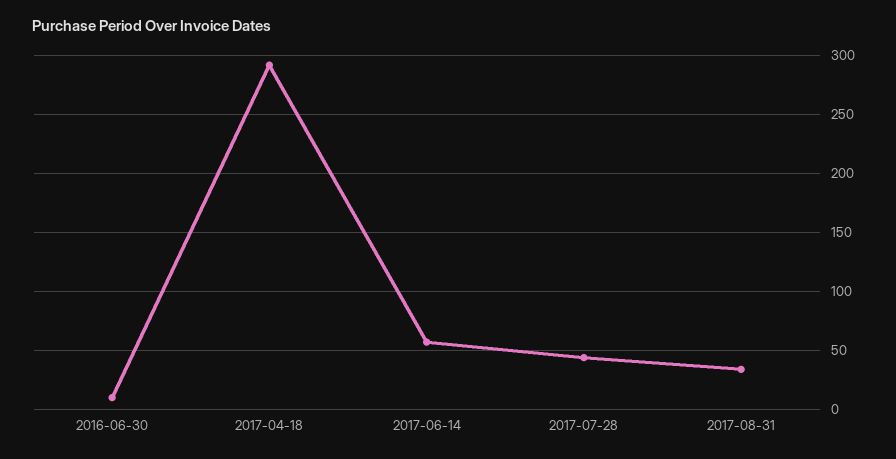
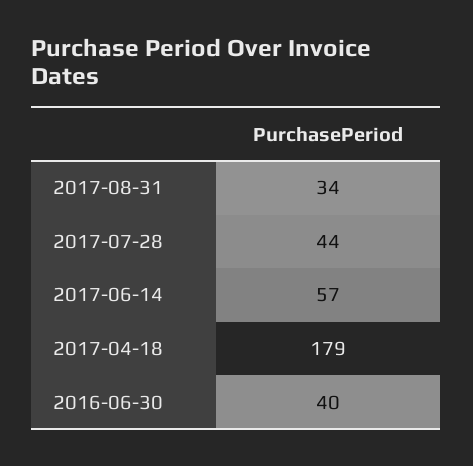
2016-06-30: 10 -> 40
2017-04-18: 290 -> 179

